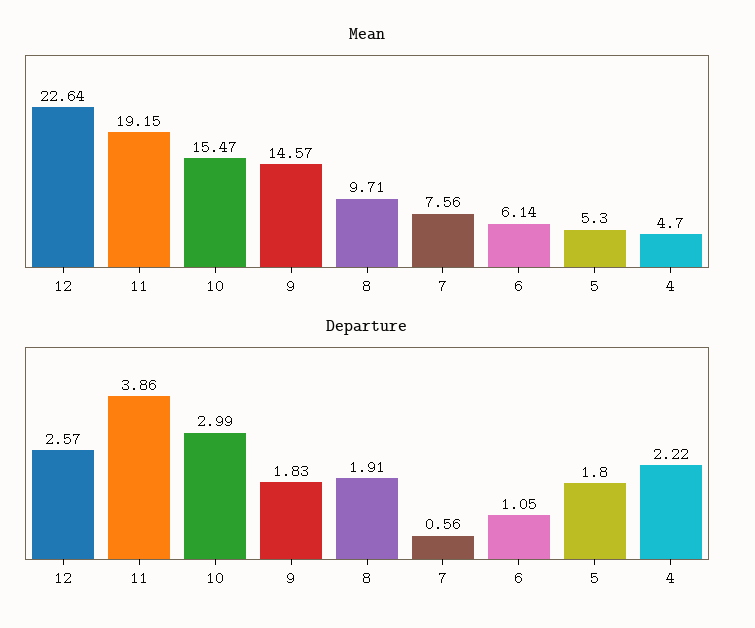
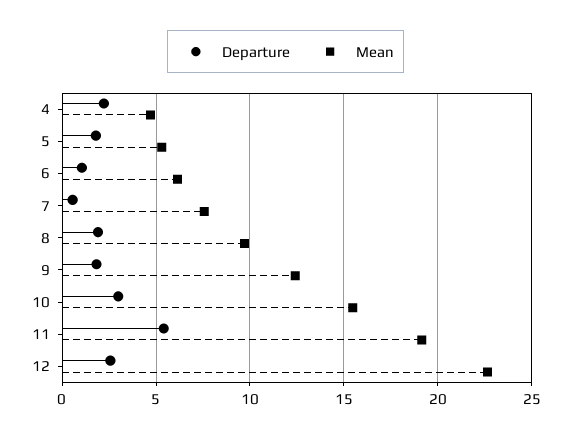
Mean, 9: 14.57 -> 12.5
Departure, 11: 3.86 -> 5.5

